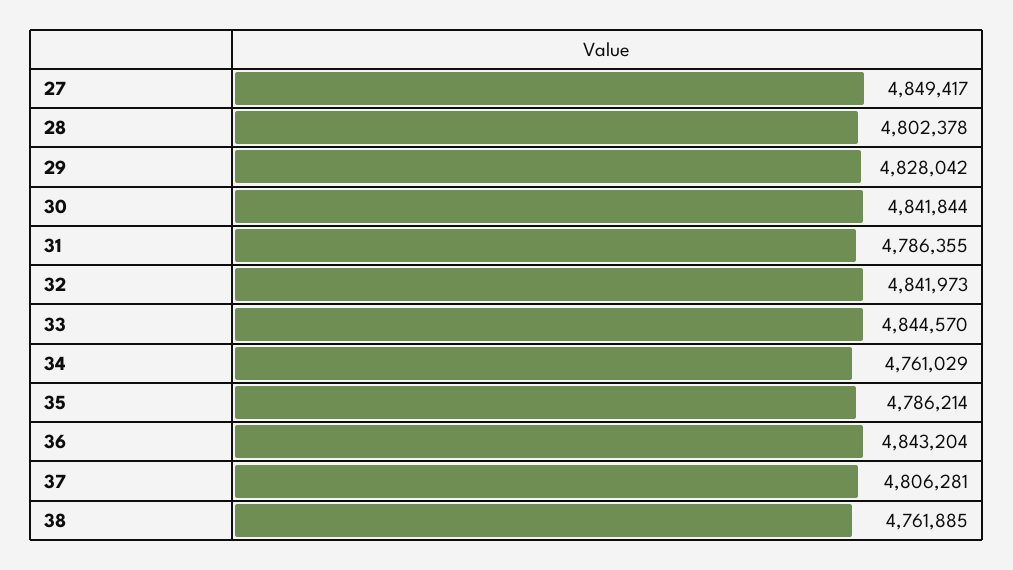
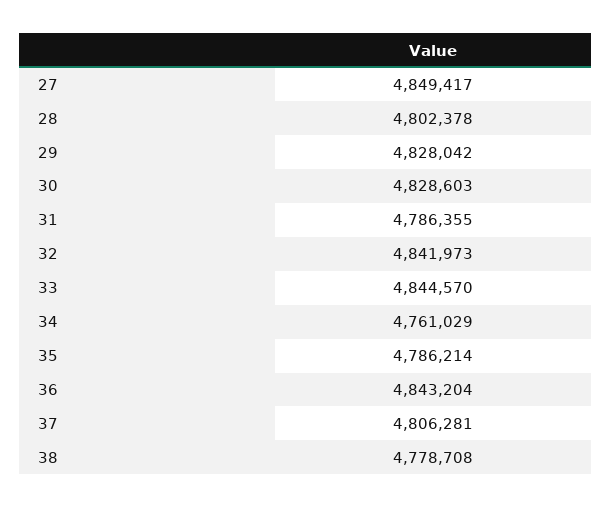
30: 4841844 -> 4828603
38: 4761885 -> 4778708

